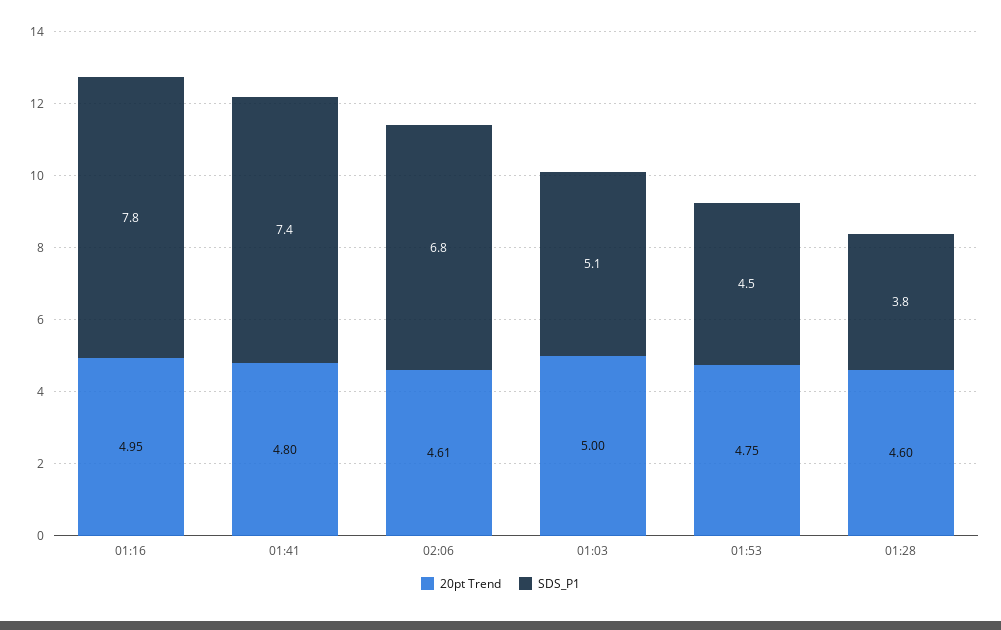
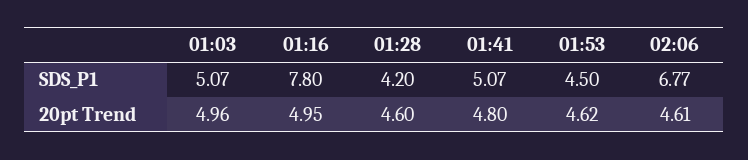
SDS_P1, 01:41: 7.4 -> 5.07
20pt Trend, 01:03: 5 -> 4.96
20pt Trend, 01:53: 4.75 -> 4.62
SDS_P1, 01:28: 3.8 -> 4.2

